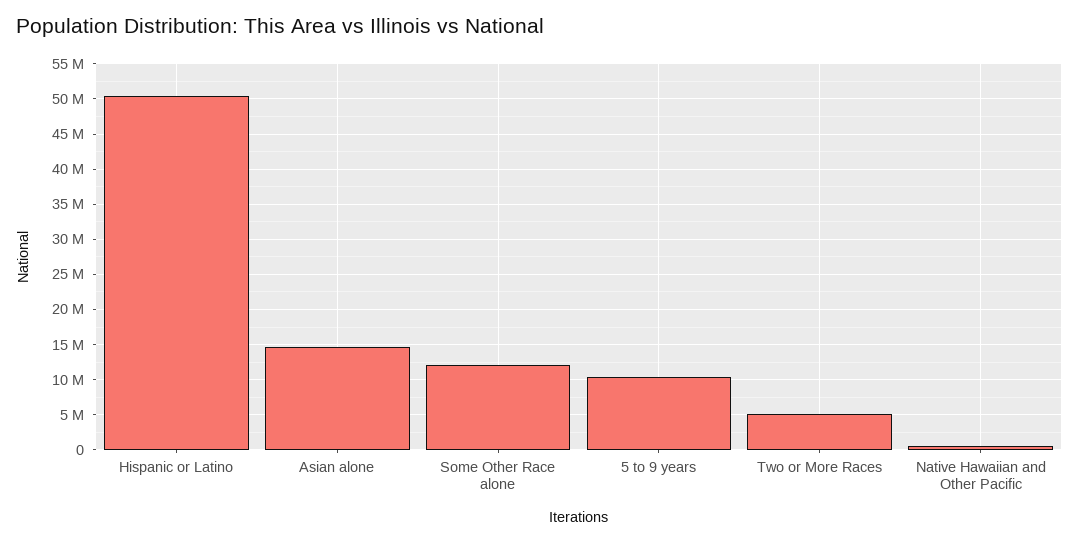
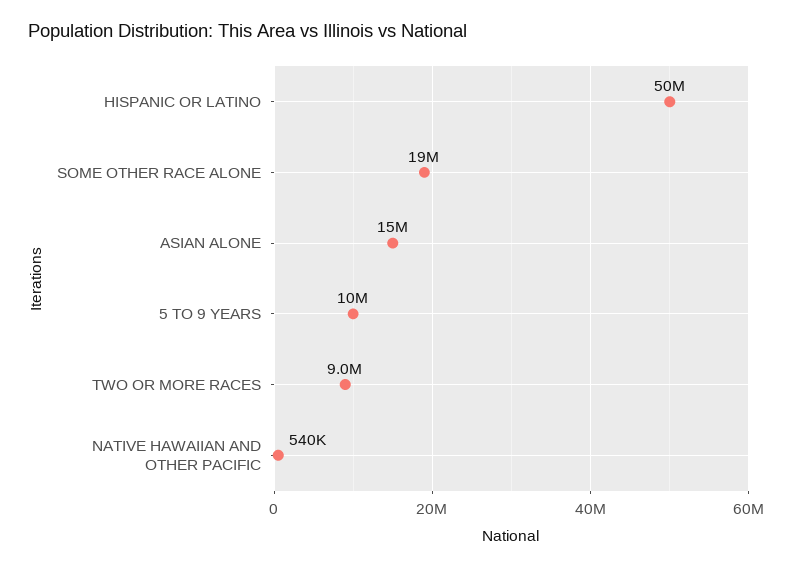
Some Other Race alone: 12000000 -> 19000000
Two or More Races: 5000000 -> 9000000

